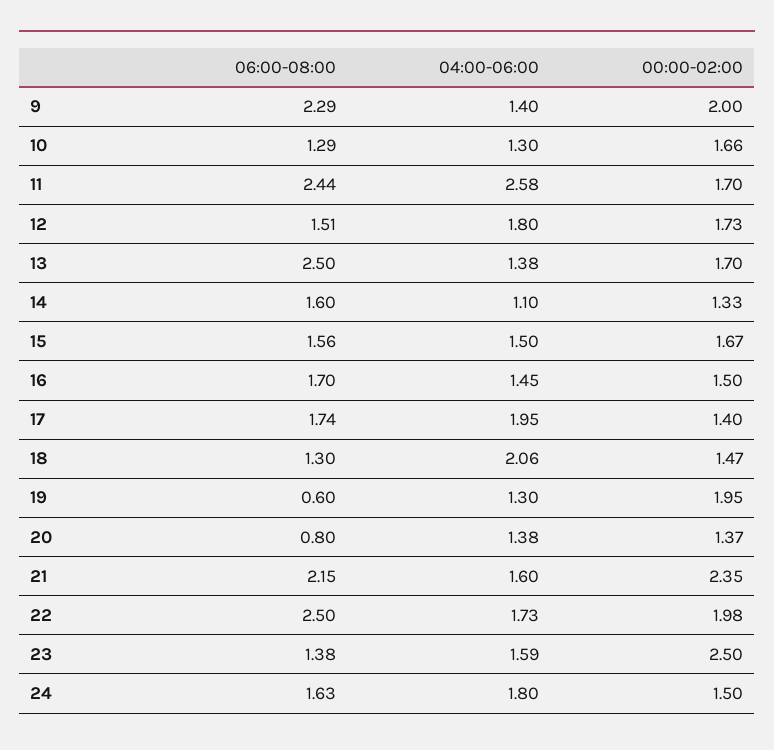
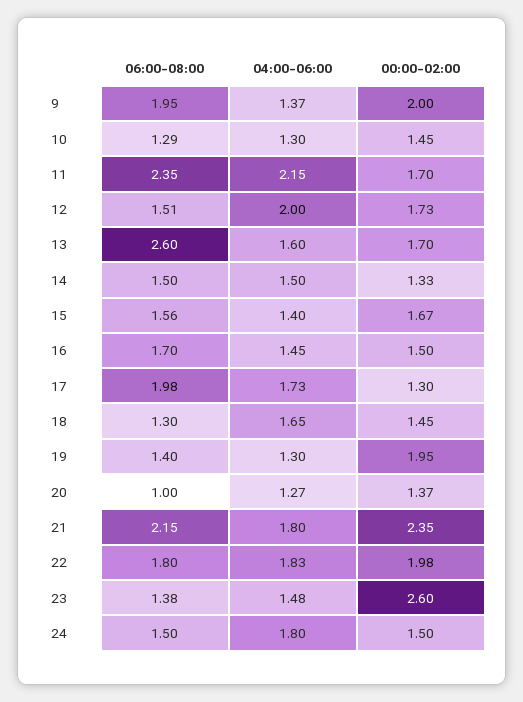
06:00-08:00, 9: 2.29 -> 1.95
04:00-06:00, 9: 1.4 -> 1.37
00:00-02:00, 10: 1.66 -> 1.45
06:00-08:00, 11: 2.44 -> 2.35
04:00-06:00, 11: 2.58 -> 2.15
04:00-06:00, 12: 1.8 -> 2
06:00-08:00, 13: 2.5 -> 2.6
04:00-06:00, 13: 1.38 -> 1.6
06:00-08:00, 14: 1.6 -> 1.5
04:00-06:00, 14: 1.1 -> 1.5
04:00-06:00, 15: 1.5 -> 1.4
06:00-08:00, 17: 1.74 -> 1.98
04:00-06:00, 17: 1.95 -> 1.73
00:00-02:00, 17: 1.4 -> 1.3
04:00-06:00, 18: 2.06 -> 1.65
00:00-02:00, 18: 1.47 -> 1.45
06:00-08:00, 19: 0.6 -> 1.4
06:00-08:00, 20: 0.8 -> 1
04:00-06:00, 20: 1.38 -> 1.27
04:00-06:00, 21: 1.6 -> 1.8
06:00-08:00, 22: 2.5 -> 1.8
04:00-06:00, 22: 1.73 -> 1.83
04:00-06:00, 23: 1.59 -> 1.48
00:00-02:00, 23: 2.5 -> 2.6
06:00-08:00, 24: 1.63 -> 1.5

